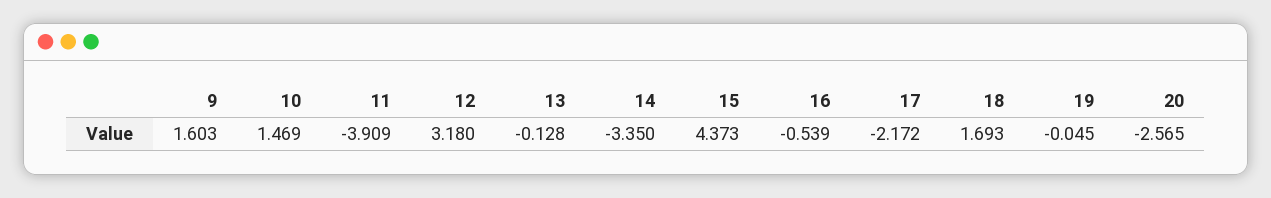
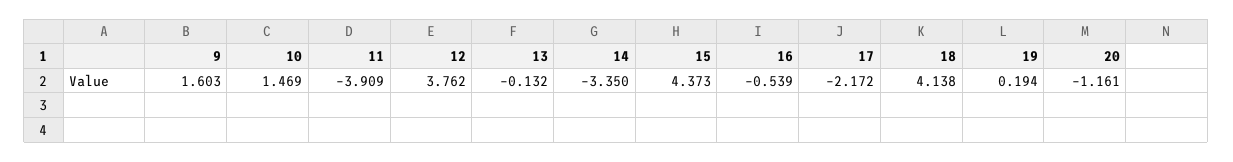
12: 3.18 -> 3.762
13: -0.128 -> -0.132
18: 1.693 -> 4.138
19: -0.045 -> 0.194
20: -2.565 -> -1.161

